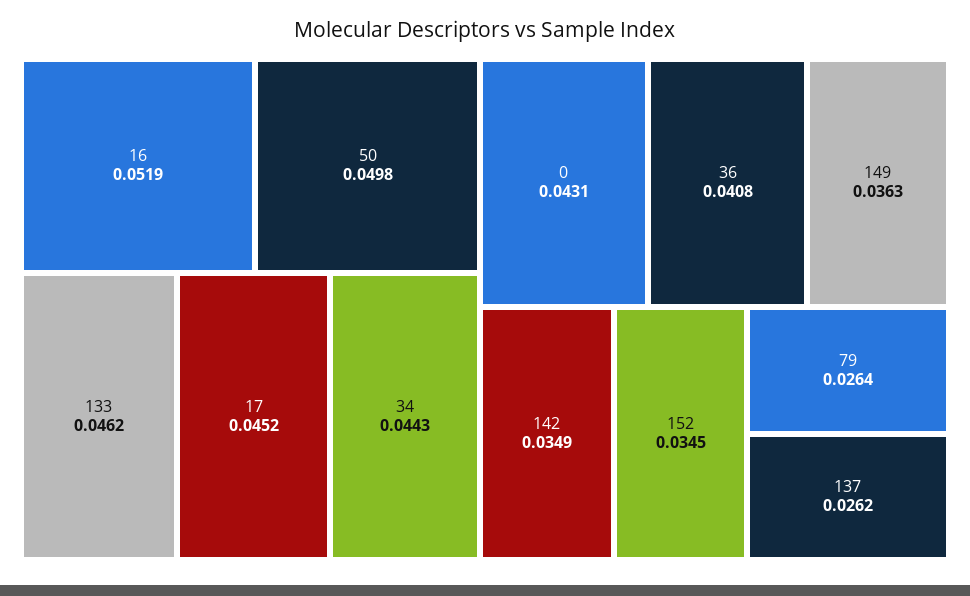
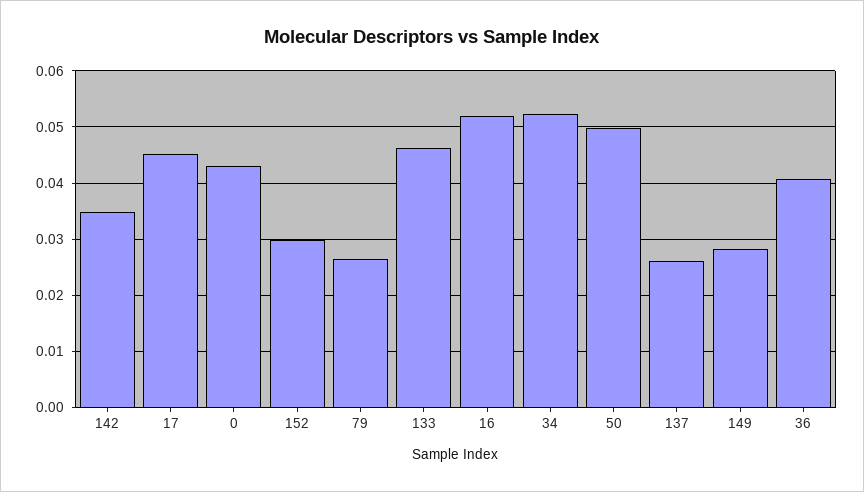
34: 0.0443 -> 0.052
149: 0.0363 -> 0.028
152: 0.0345 -> 0.03

